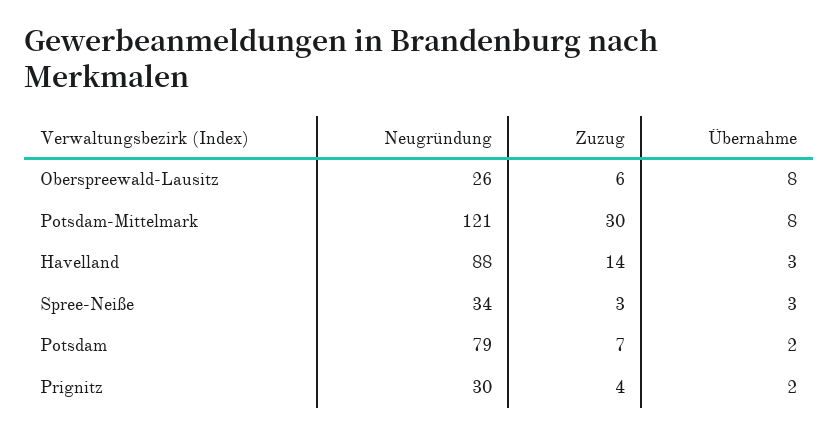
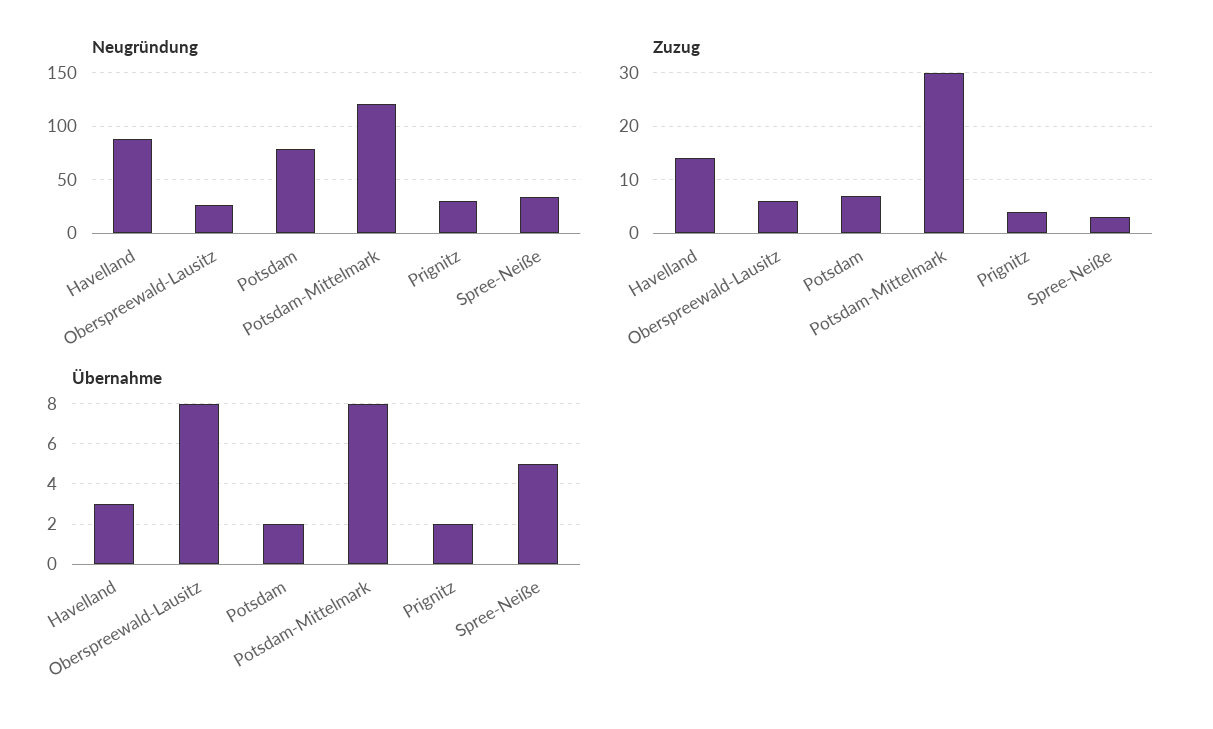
Übernahme, Spree-Neiße: 3 -> 5

